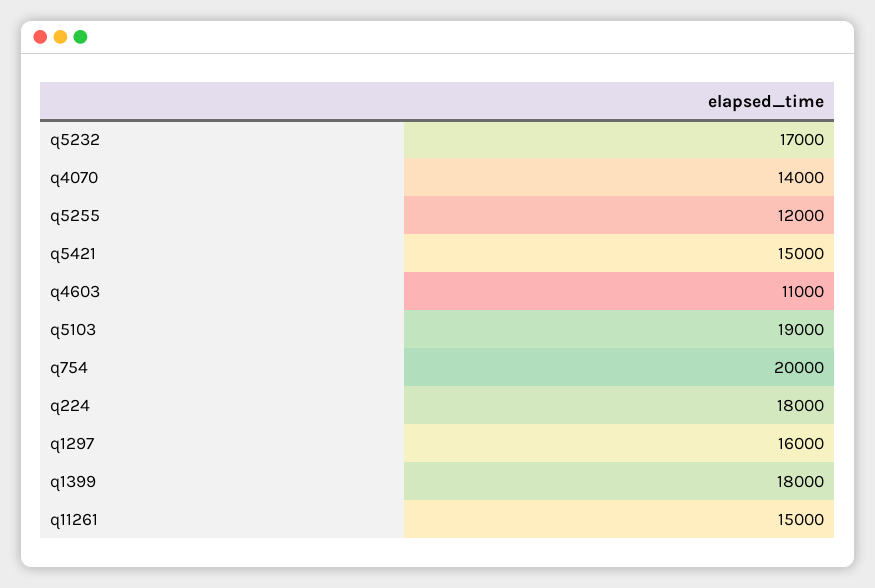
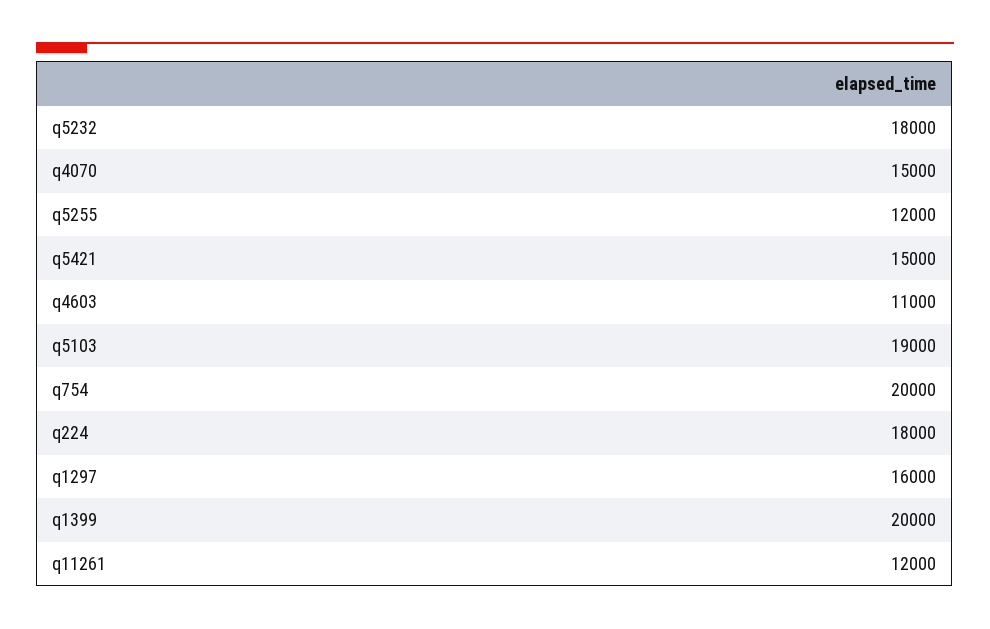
q5232: 17000 -> 18000
q4070: 14000 -> 15000
q1399: 18000 -> 20000
q11261: 15000 -> 12000

